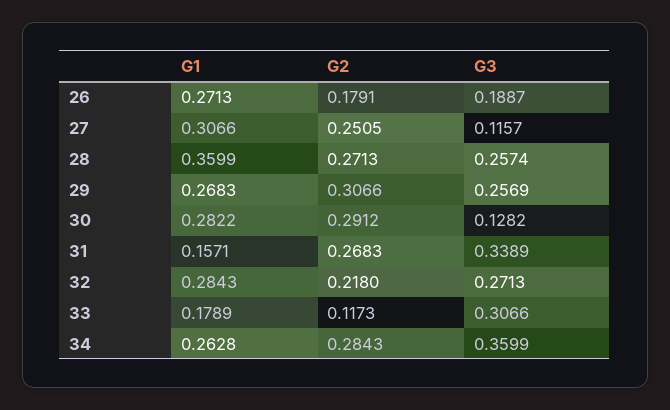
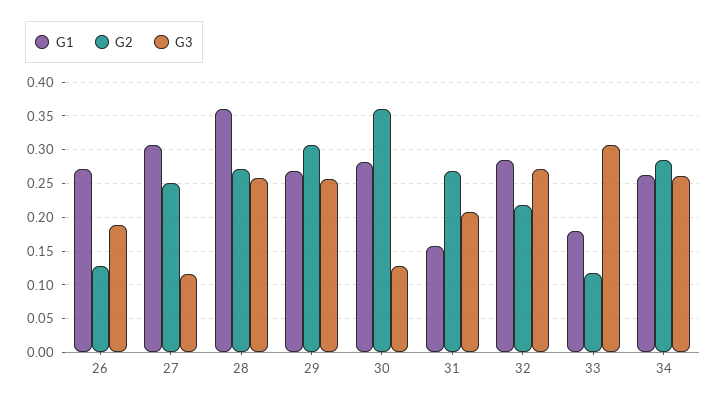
G2, 26: 0.1791 -> 0.13
G2, 30: 0.2912 -> 0.36
G3, 31: 0.3389 -> 0.21
G3, 34: 0.3599 -> 0.26

